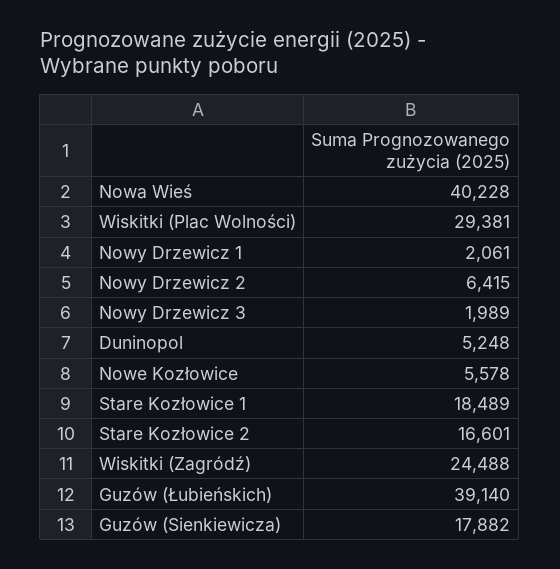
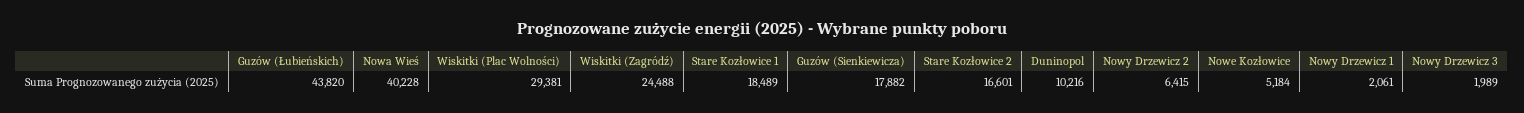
Duninopol: 5248 -> 10216
Nowe Kozłowice: 5578 -> 5184
Guzów (Łubieńskich): 39140 -> 43820

